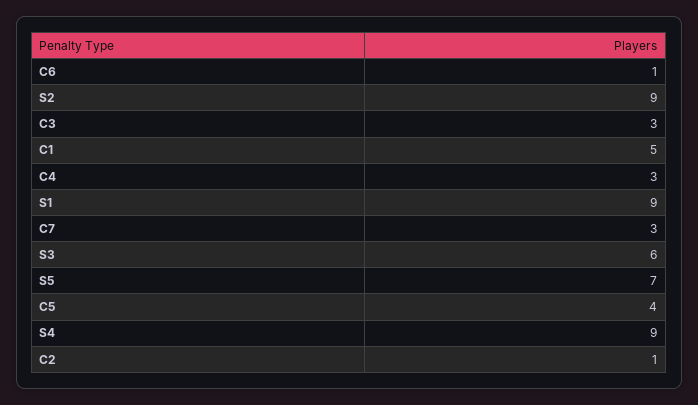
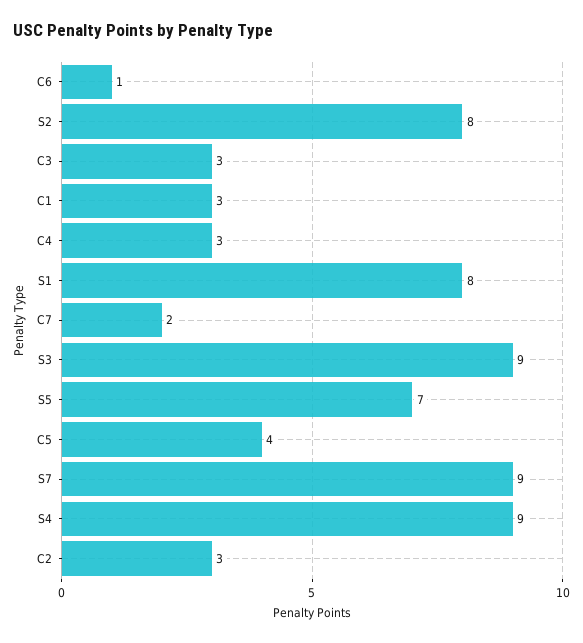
S2: 9 -> 8
C1: 5 -> 3
S1: 9 -> 8
C7: 3 -> 2
S3: 6 -> 9
C2: 1 -> 3
S7: none -> 9

